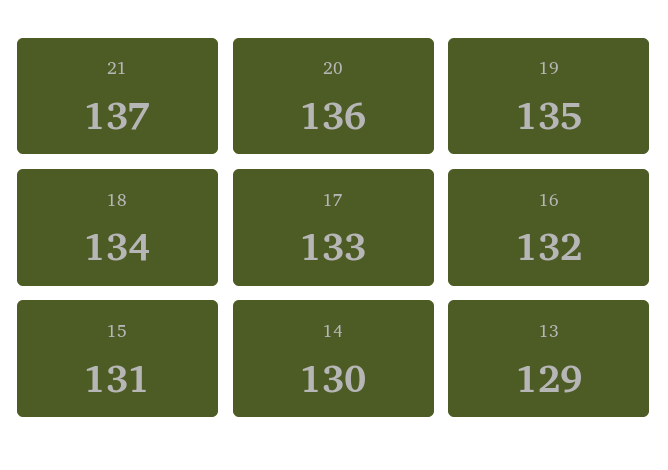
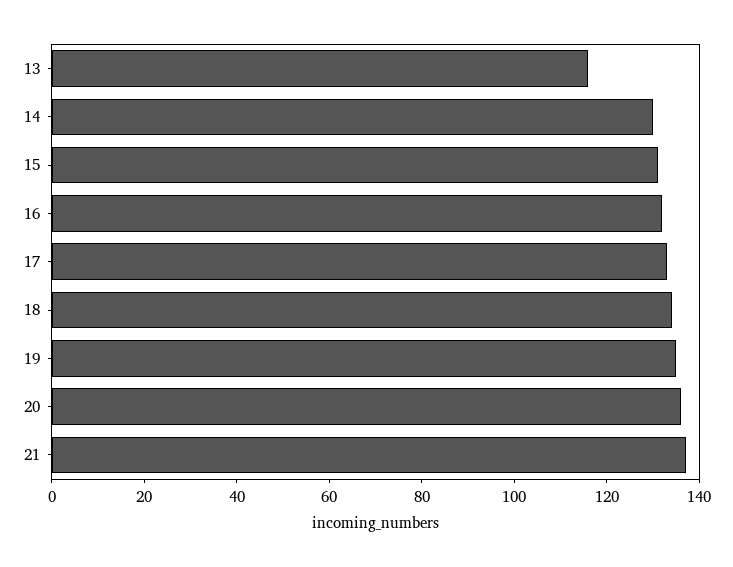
13: 129 -> 115

